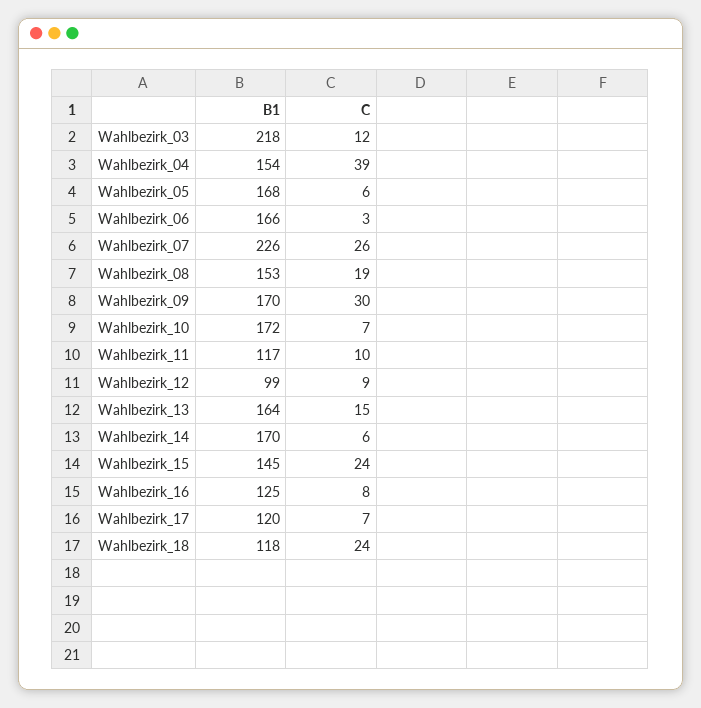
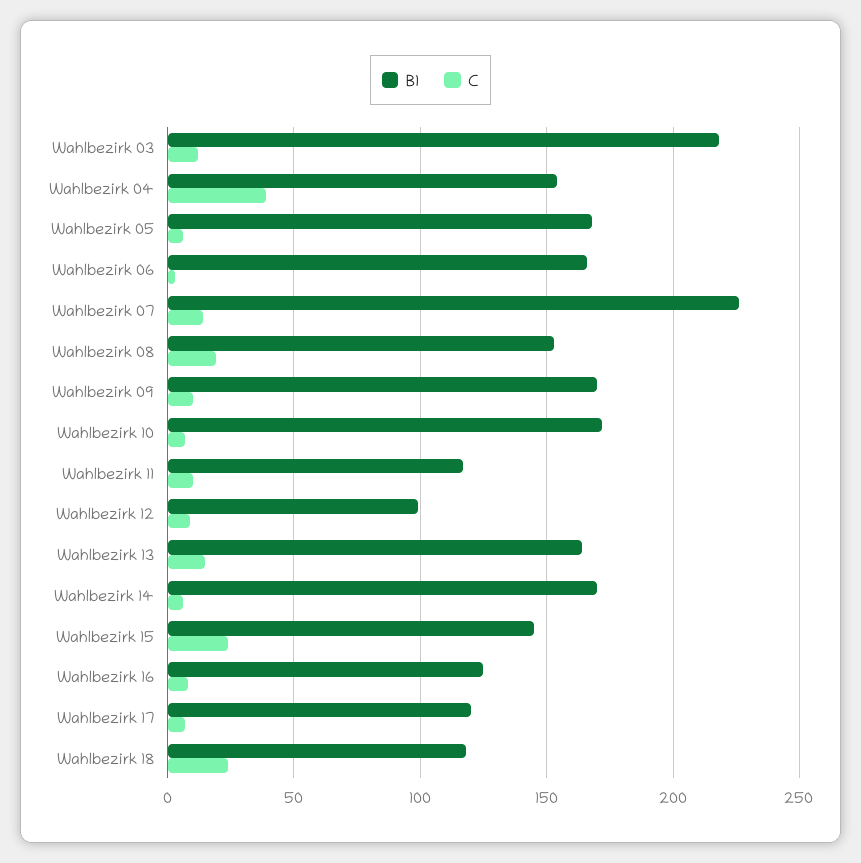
C, Wahlbezirk_07: 26 -> 15
C, Wahlbezirk_09: 30 -> 10

